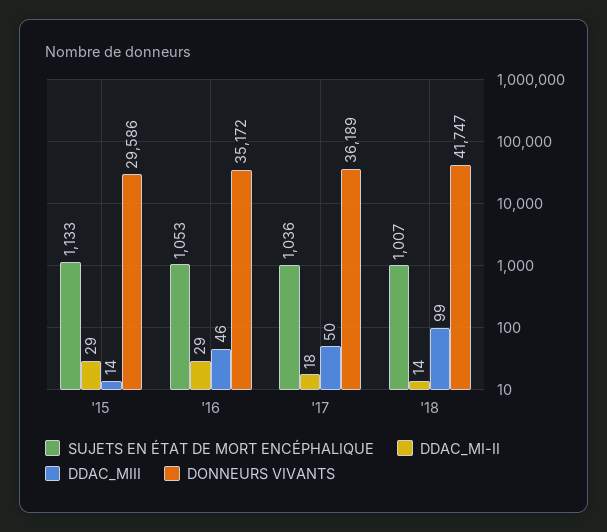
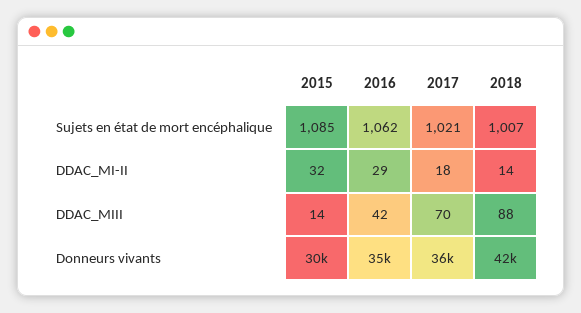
SUJETS EN ÉTAT DE MORT ENCÉPHALIQUE, '15: 1133 -> 1085
DDAC_MI-II, '15: 29 -> 32
SUJETS EN ÉTAT DE MORT ENCÉPHALIQUE, '16: 1053 -> 1062
DDAC_MIII, '16: 46 -> 42
SUJETS EN ÉTAT DE MORT ENCÉPHALIQUE, '17: 1036 -> 1021
DDAC_MIII, '17: 50 -> 70
DDAC_MIII, '18: 99 -> 88

